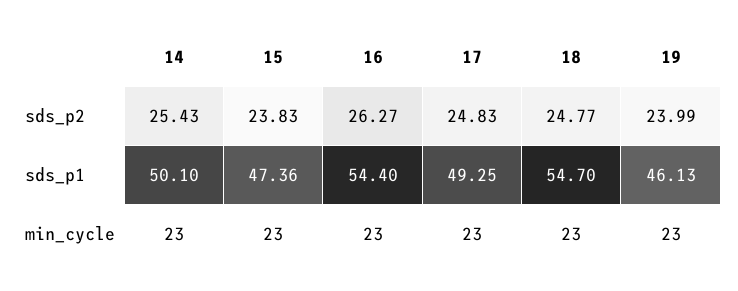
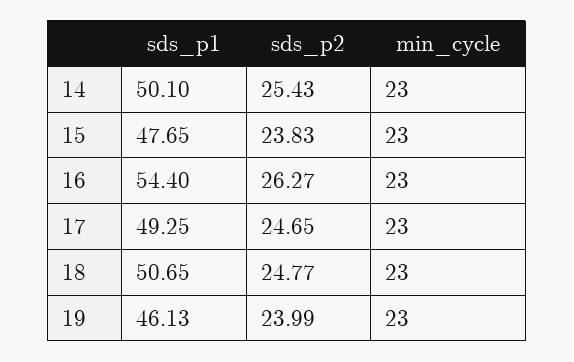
17, sds_p2: 24.83 -> 24.65
15, sds_p1: 47.36 -> 47.65
18, sds_p1: 54.7 -> 50.65

